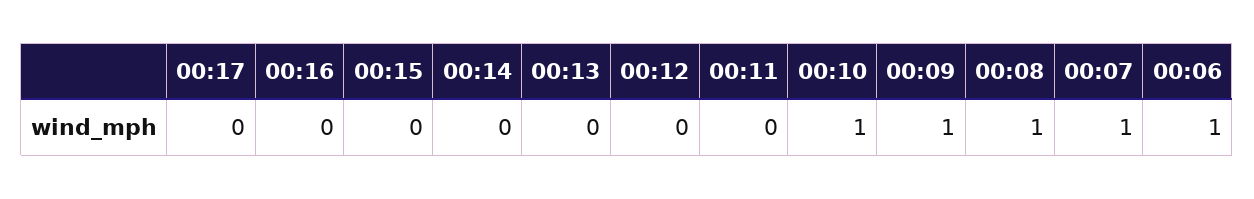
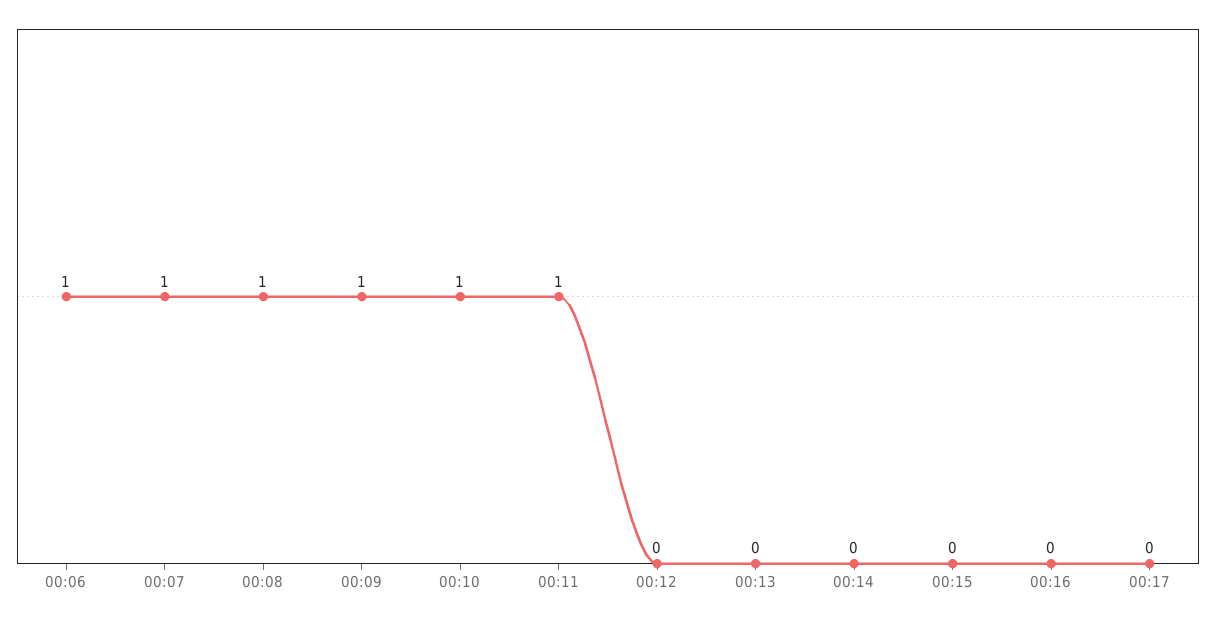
00:11: 0 -> 1

